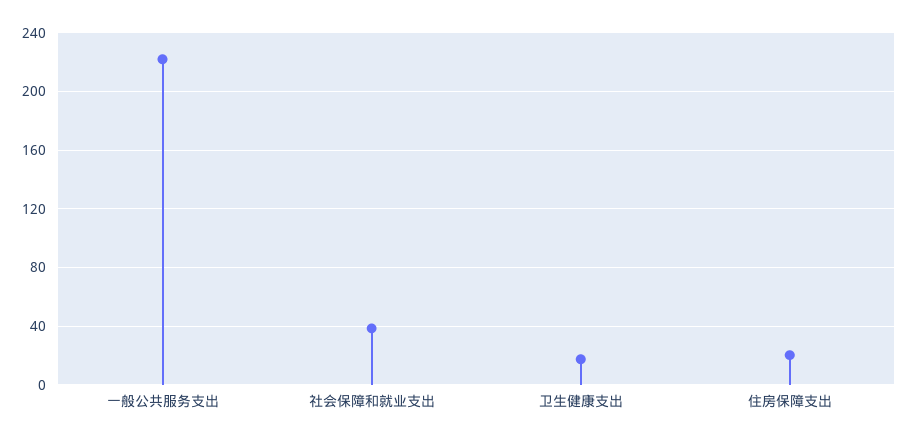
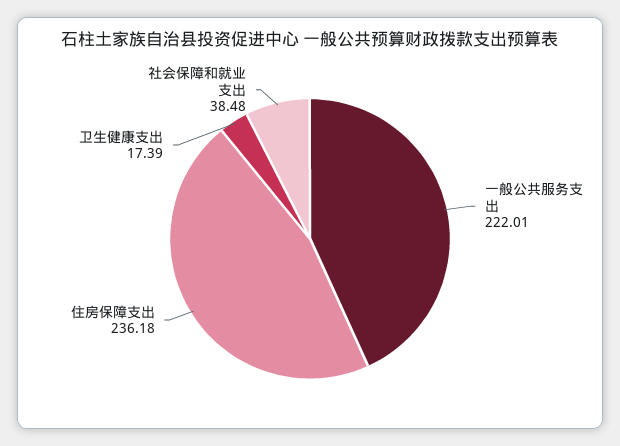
住房保障支出: 20 -> 236.18

